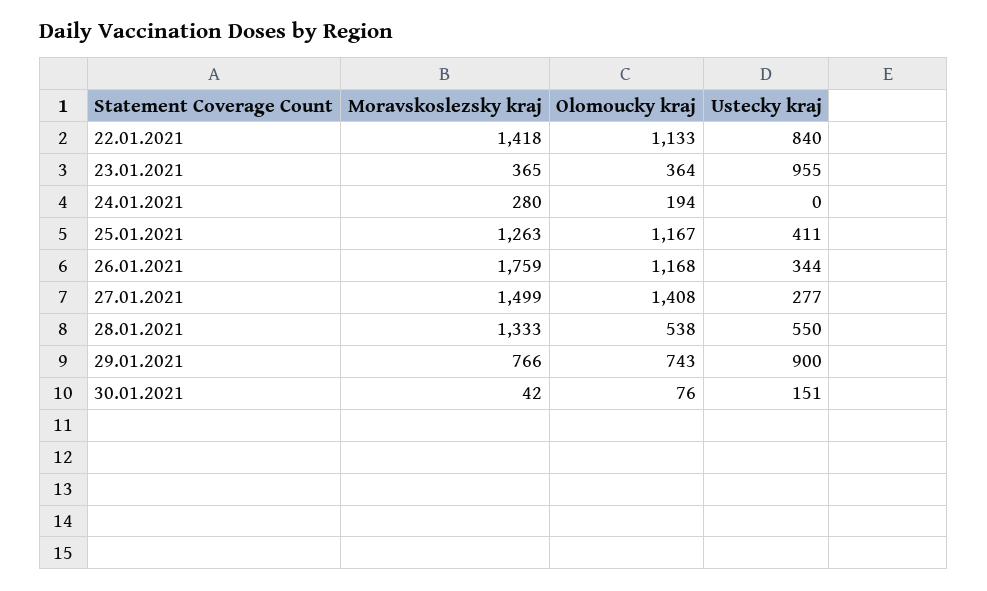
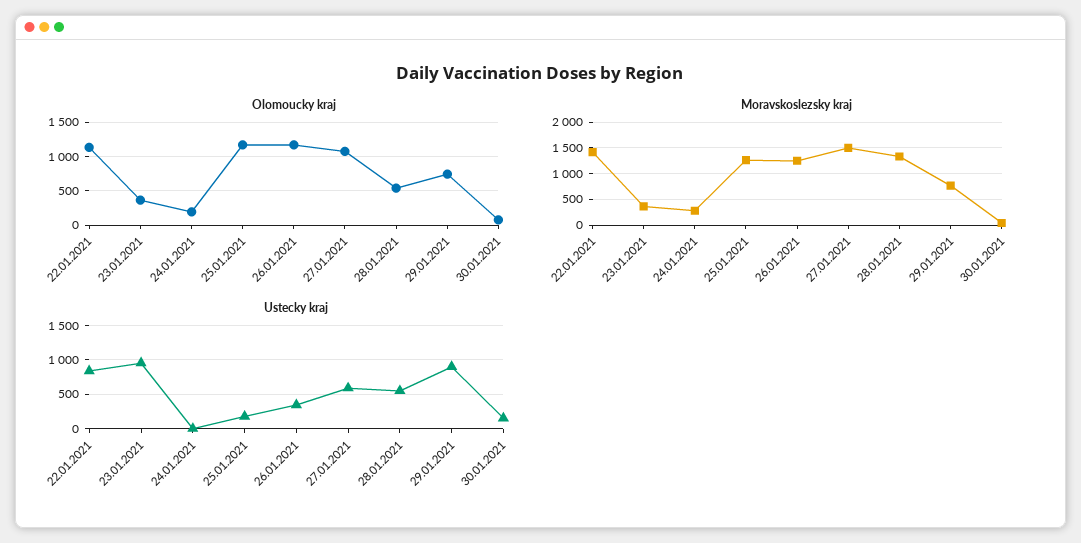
Ustecky kraj, 25.01.2021: 411 -> 200
Moravskoslezsky kraj, 26.01.2021: 1759 -> 1250
Olomoucky kraj, 27.01.2021: 1408 -> 1100
Ustecky kraj, 27.01.2021: 277 -> 600

